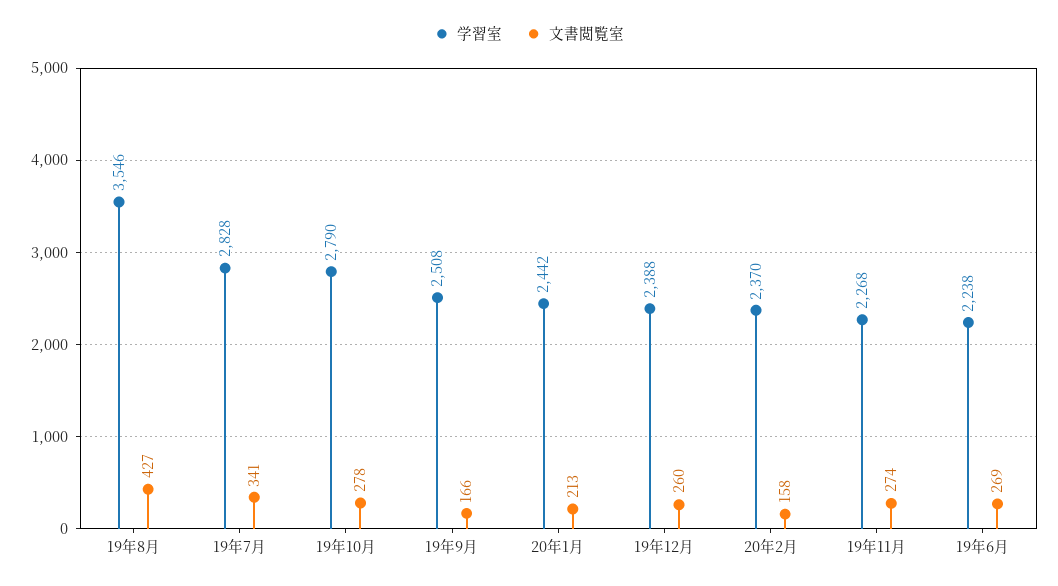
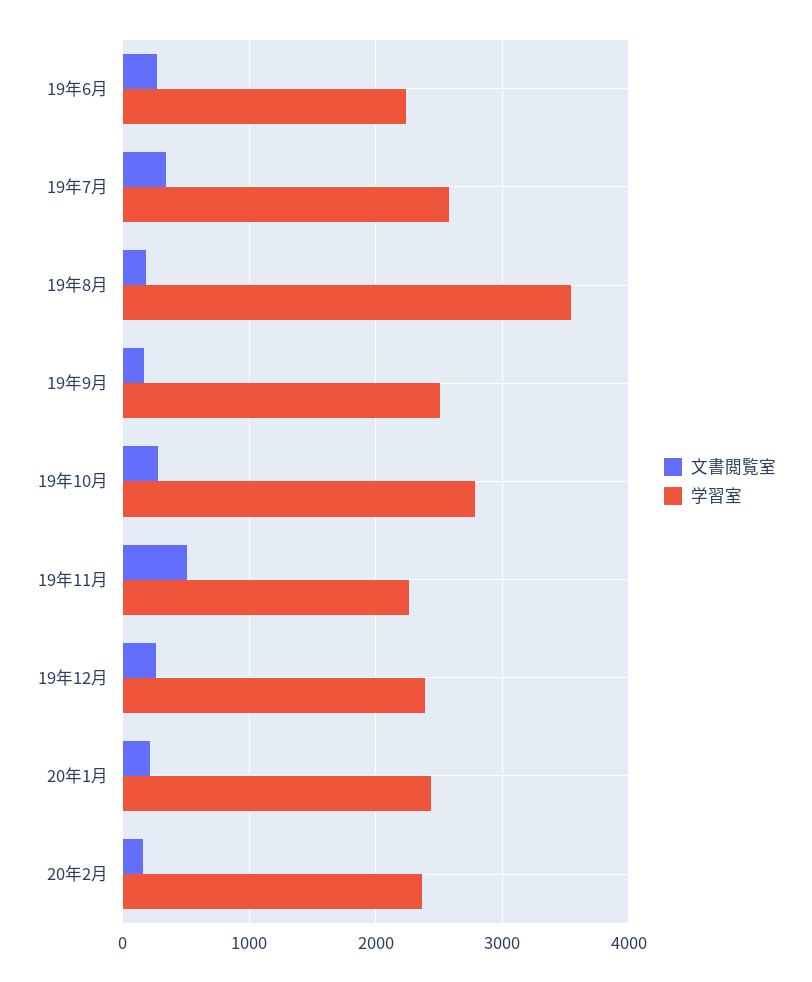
文書閲覧室, 19年8月: 427 -> 200
学習室, 19年7月: 2828 -> 2600
文書閲覧室, 19年11月: 274 -> 500

